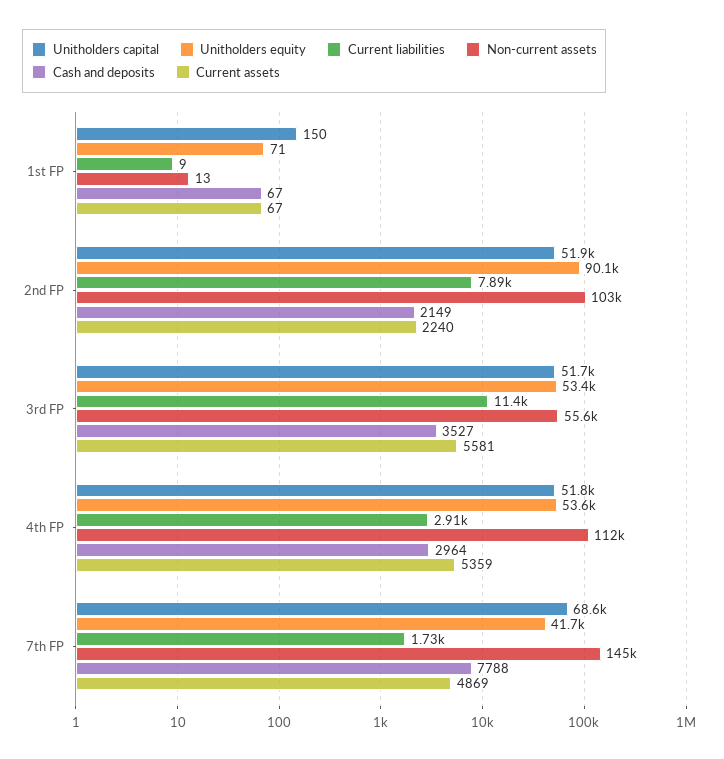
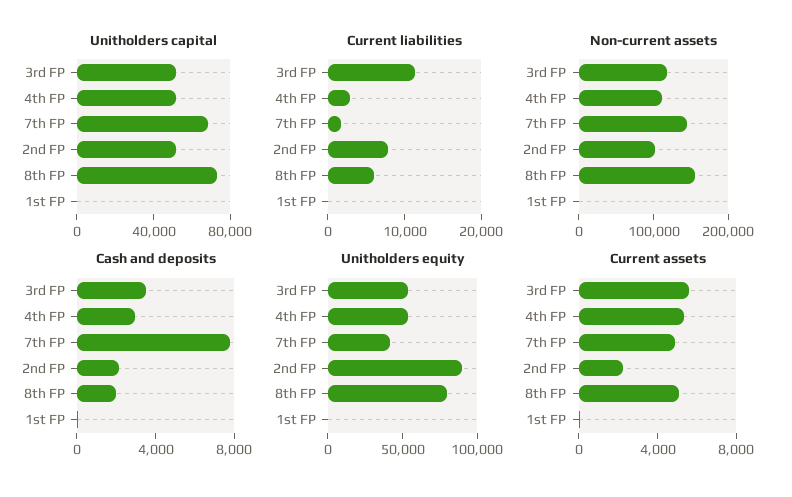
Non-current assets, 3rd FP: 55600 -> 120000
Unitholders capital, 8th FP: none -> 70000
Current liabilities, 8th FP: none -> 6000
Non-current assets, 8th FP: none -> 160000
Cash and deposits, 8th FP: none -> 2000
Unitholders equity, 8th FP: none -> 80000
Current assets, 8th FP: none -> 5000

